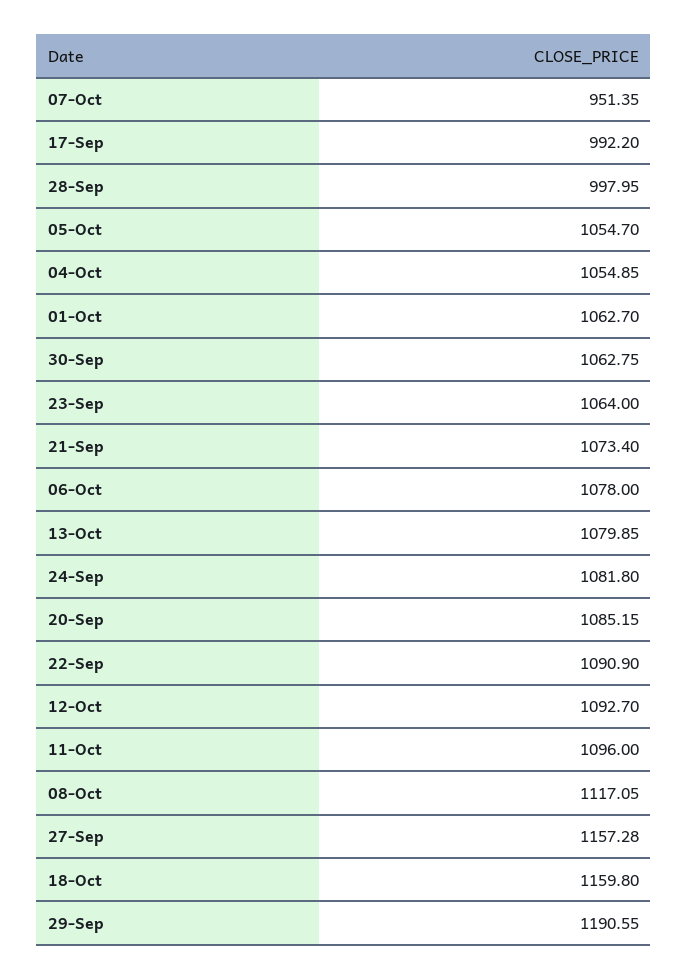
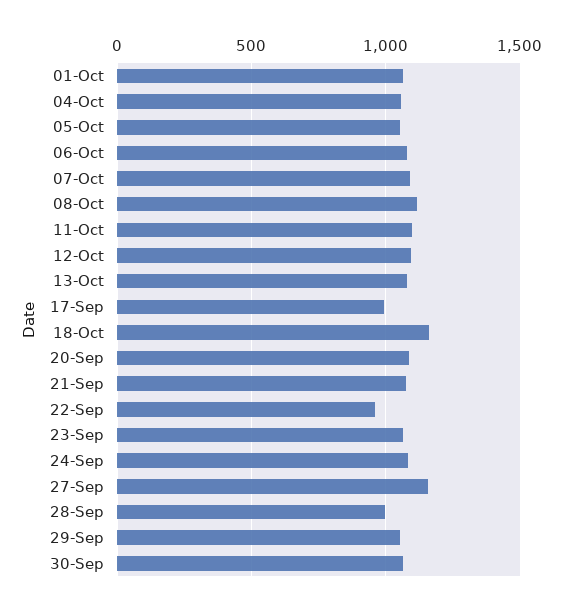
07-Oct: 951.35 -> 1100
22-Sep: 1090.9 -> 950
29-Sep: 1190.55 -> 1050

